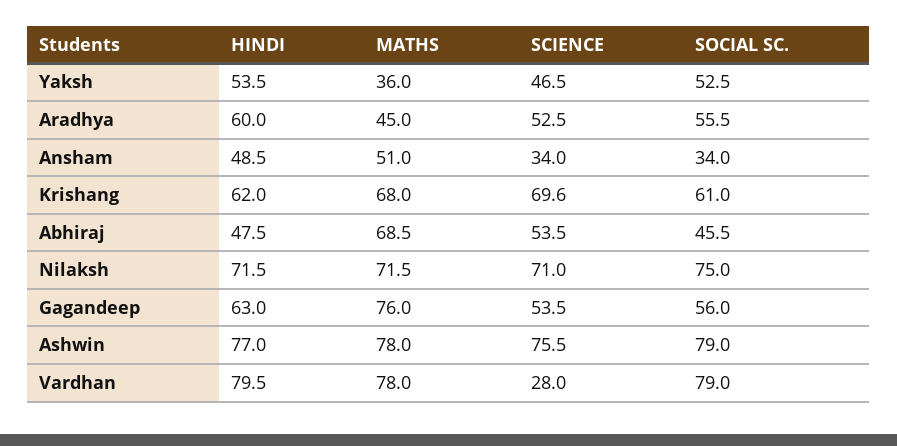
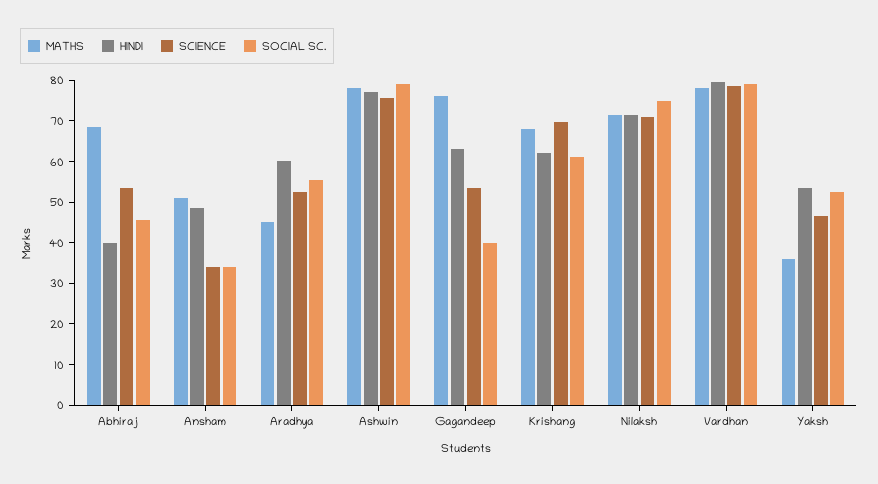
HINDI, Abhiraj: 47.5 -> 40
SOCIAL SC., Gagandeep: 56 -> 40
SCIENCE, Vardhan: 28 -> 78

